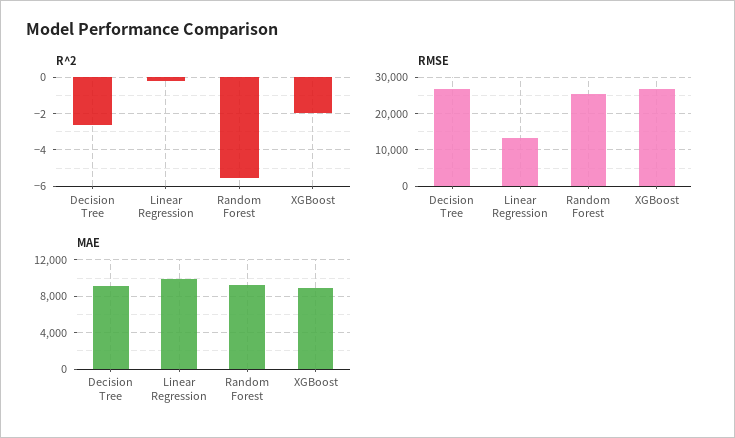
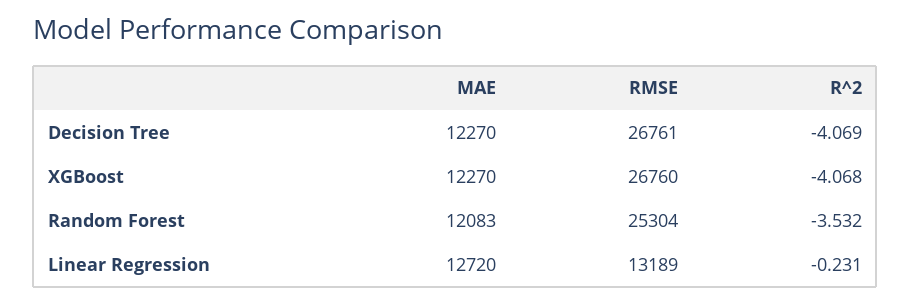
R^2, Decision Tree: -2.5 -> -4.069
R^2, Random Forest: -5.5 -> -3.532
R^2, XGBoost: -2 -> -4.068
MAE, Decision Tree: 9000 -> 12270
MAE, Linear Regression: 10000 -> 12720
MAE, Random Forest: 9000 -> 12083
MAE, XGBoost: 9000 -> 12270

